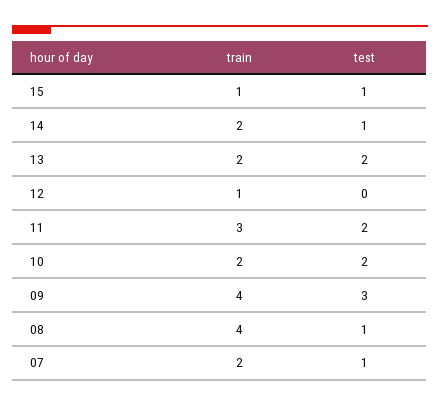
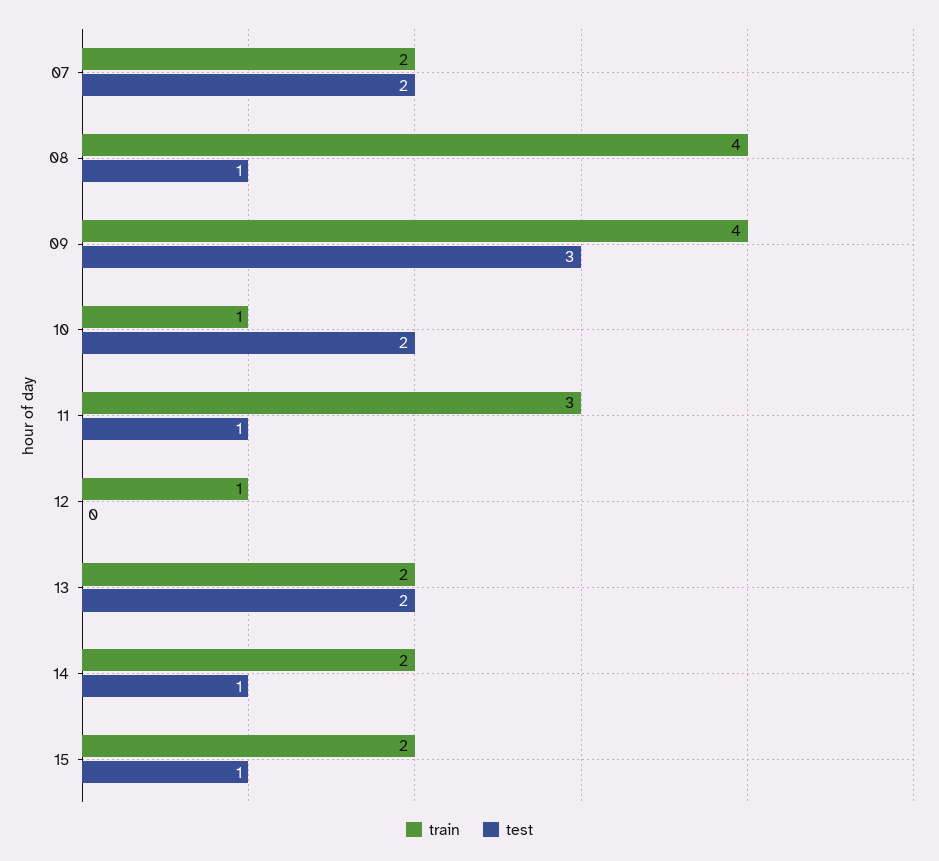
train, 15: 1 -> 2
test, 11: 2 -> 1
train, 10: 2 -> 1
test, 07: 1 -> 2

